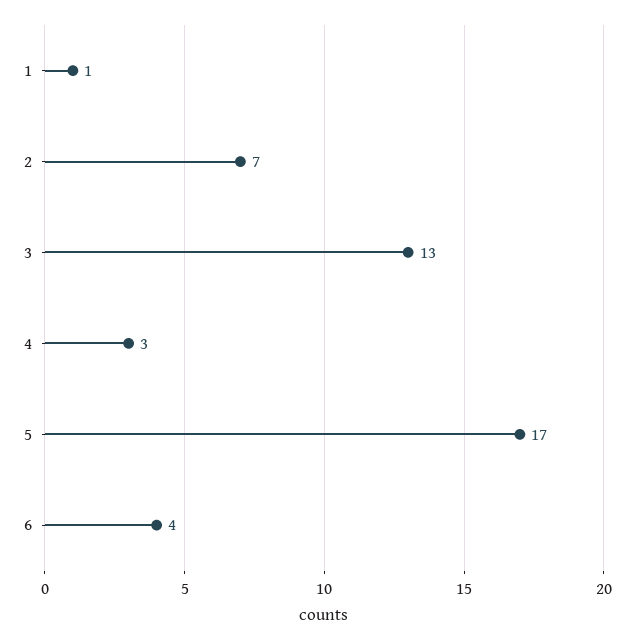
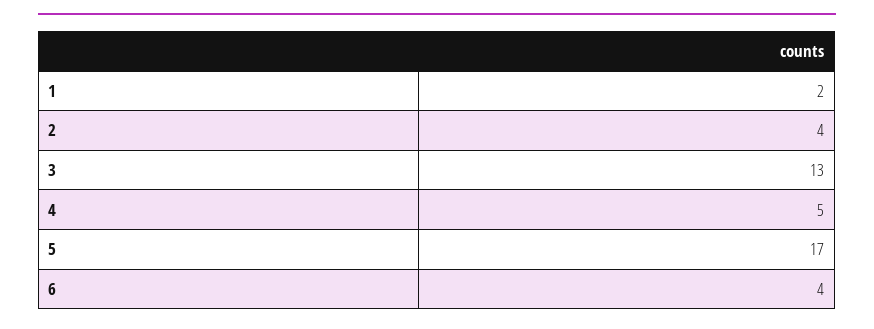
1: 1 -> 2
2: 7 -> 4
4: 3 -> 5

